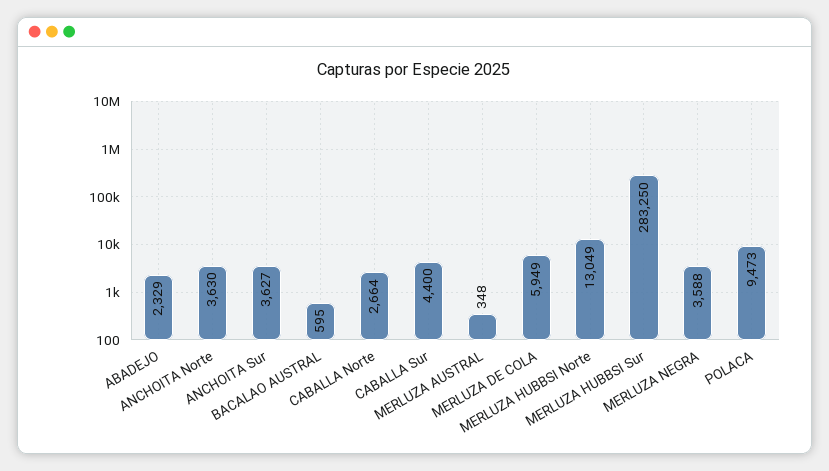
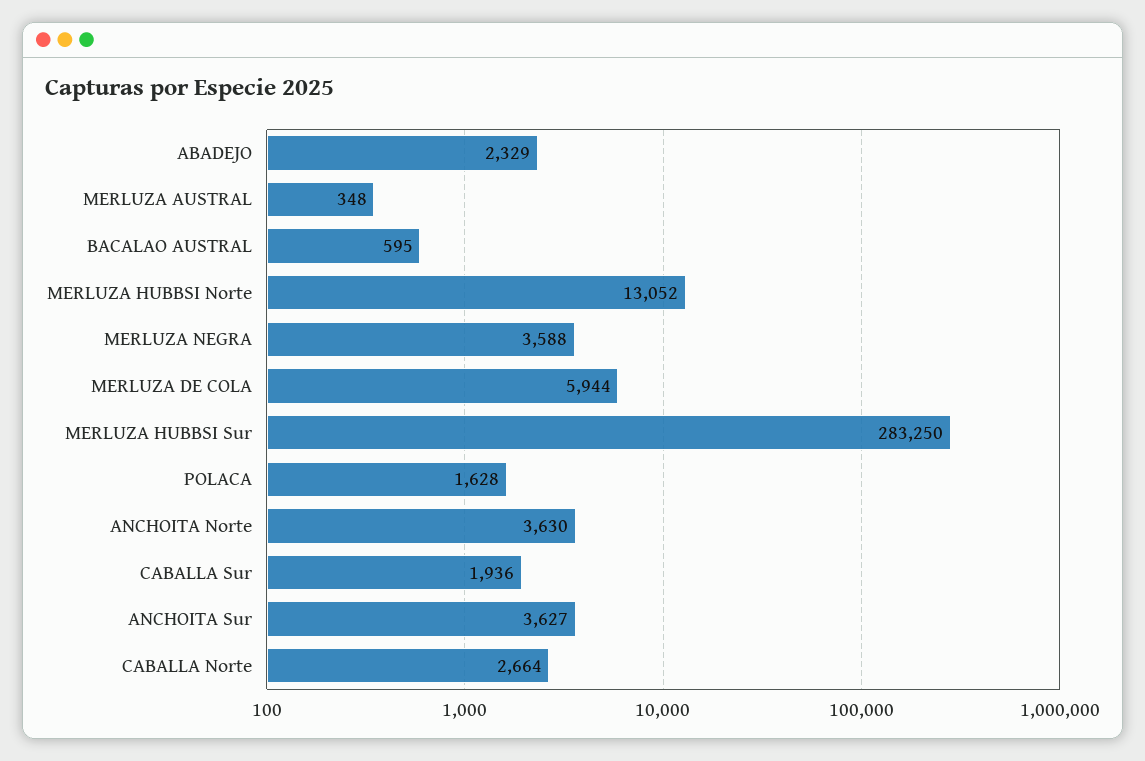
CABALLA Sur: 4400 -> 1936
MERLUZA DE COLA: 5949 -> 5944
MERLUZA HUBBSI Norte: 13049 -> 13052
POLACA: 9473 -> 1628

